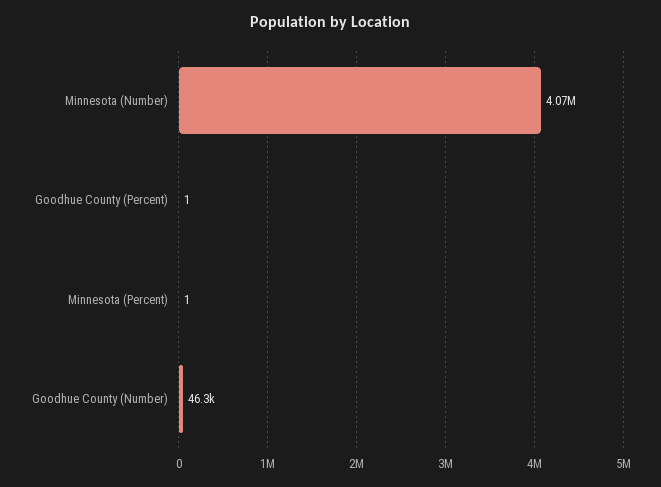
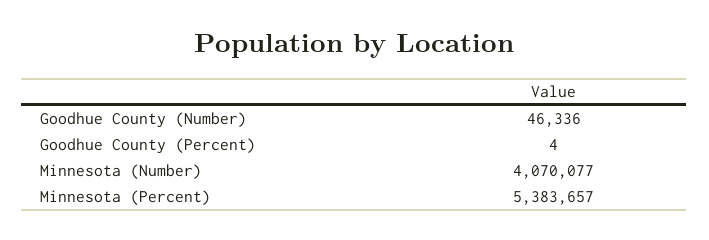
Goodhue County (Percent): 1 -> 4
Minnesota (Percent): 1 -> 5383657

